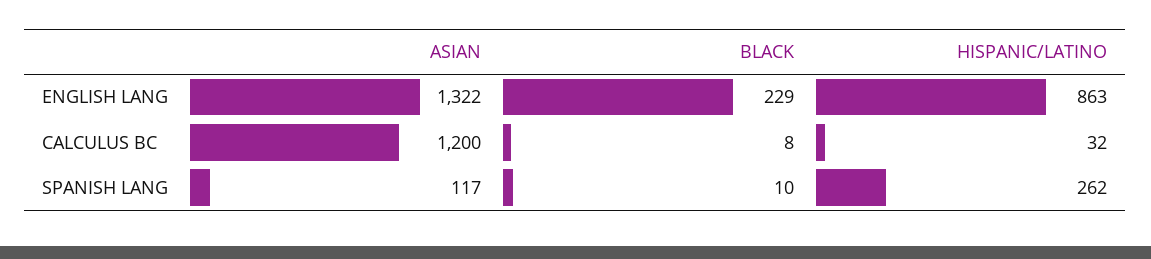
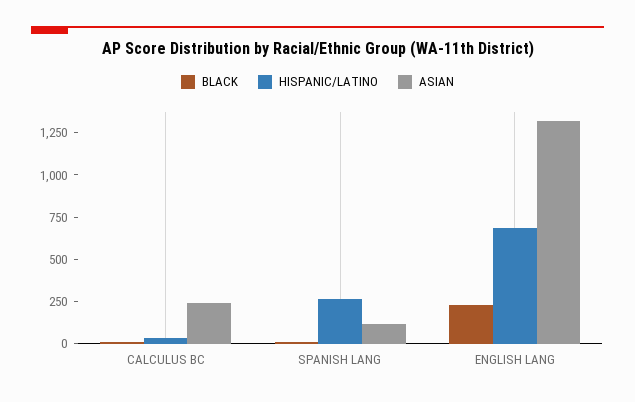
HISPANIC/LATINO, ENGLISH LANG: 863 -> 700
ASIAN, CALCULUS BC: 1200 -> 250

